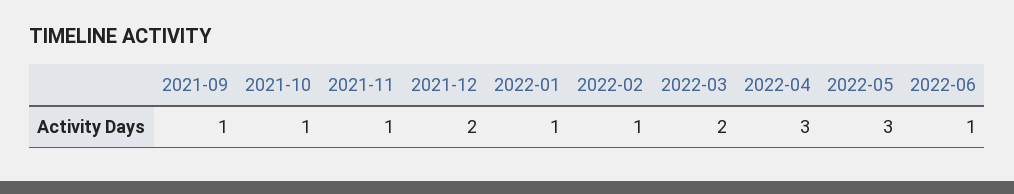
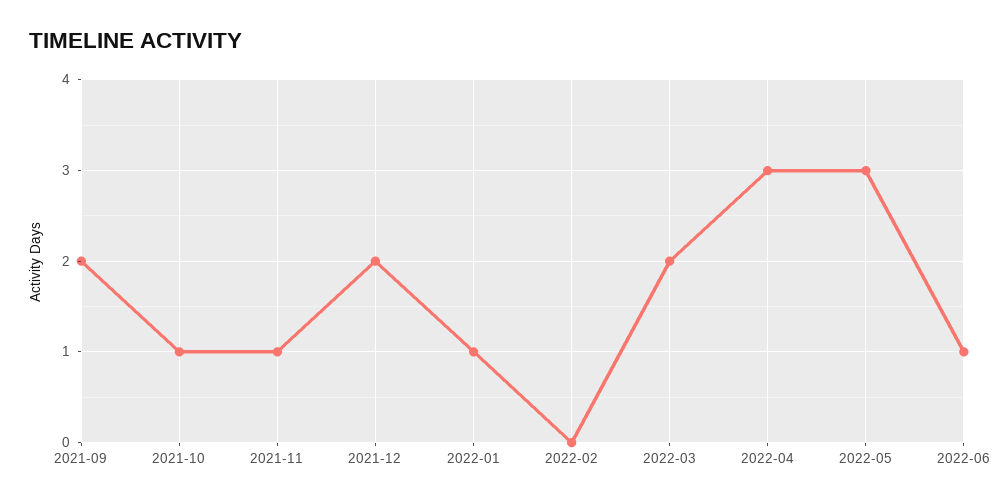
2021-09: 1 -> 2
2022-02: 1 -> 0

